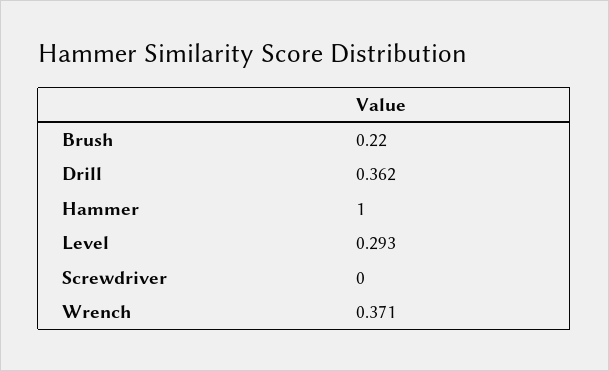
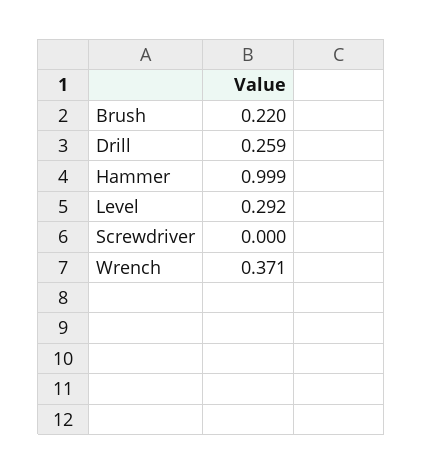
Drill: 0.362 -> 0.259
Hammer: 1 -> 0.999
Level: 0.293 -> 0.292

